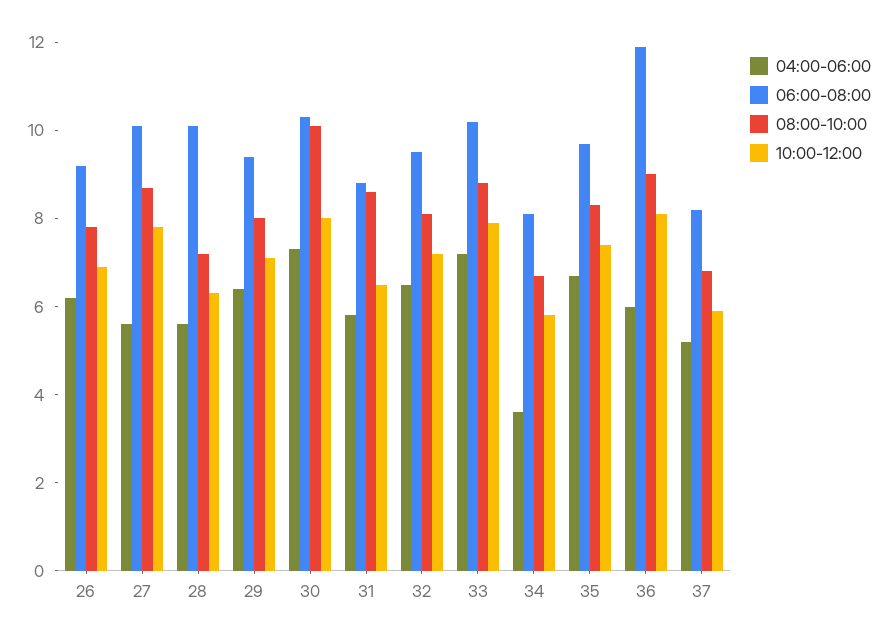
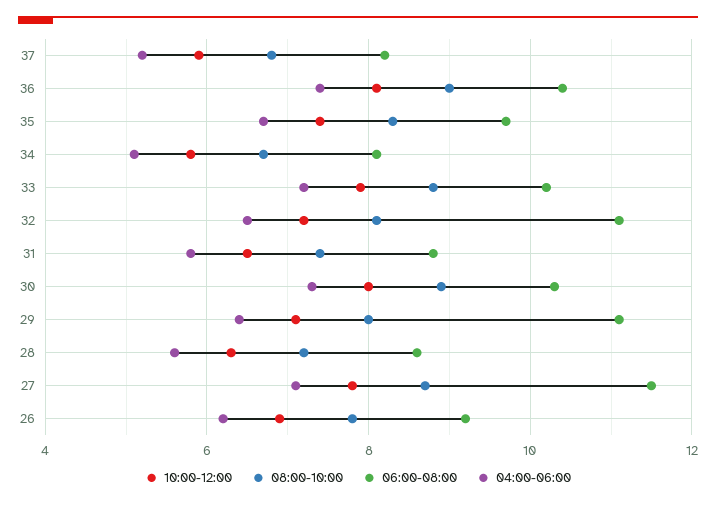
04:00-06:00, 27: 5.5 -> 7
06:00-08:00, 27: 10 -> 11.5
06:00-08:00, 28: 10 -> 8.5
06:00-08:00, 29: 9.5 -> 11
08:00-10:00, 30: 10 -> 9
08:00-10:00, 31: 8.5 -> 7.5
06:00-08:00, 32: 9.5 -> 11
04:00-06:00, 34: 3.5 -> 5
04:00-06:00, 36: 6 -> 7.5
06:00-08:00, 36: 12 -> 10.5

